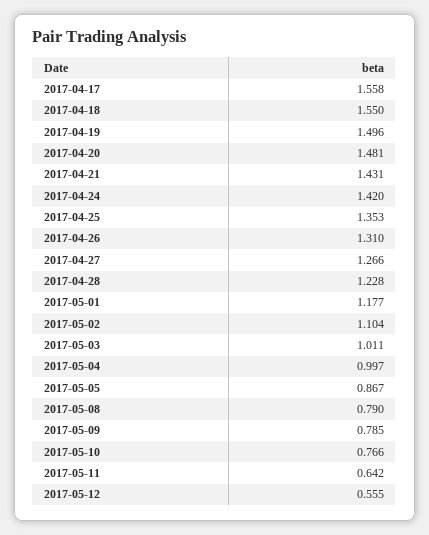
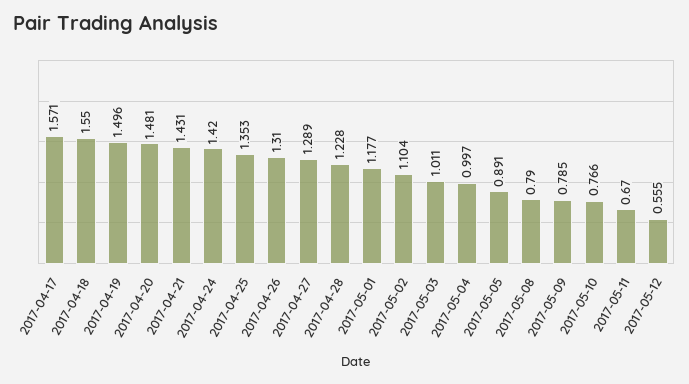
2017-04-17: 1.558 -> 1.571
2017-04-27: 1.266 -> 1.289
2017-05-05: 0.867 -> 0.891
2017-05-11: 0.642 -> 0.67

